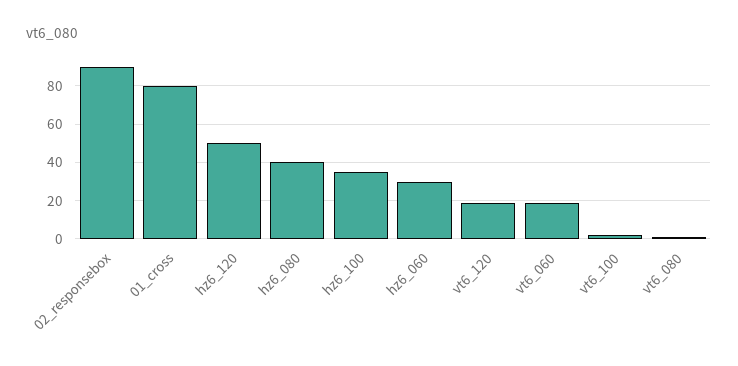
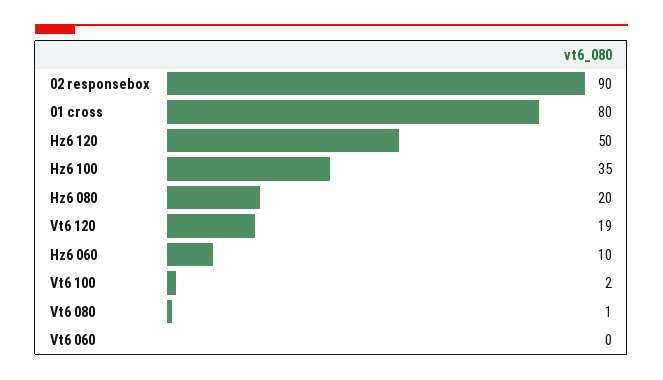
hz6_080: 40 -> 20
hz6_060: 30 -> 10
vt6_060: 20 -> 0

